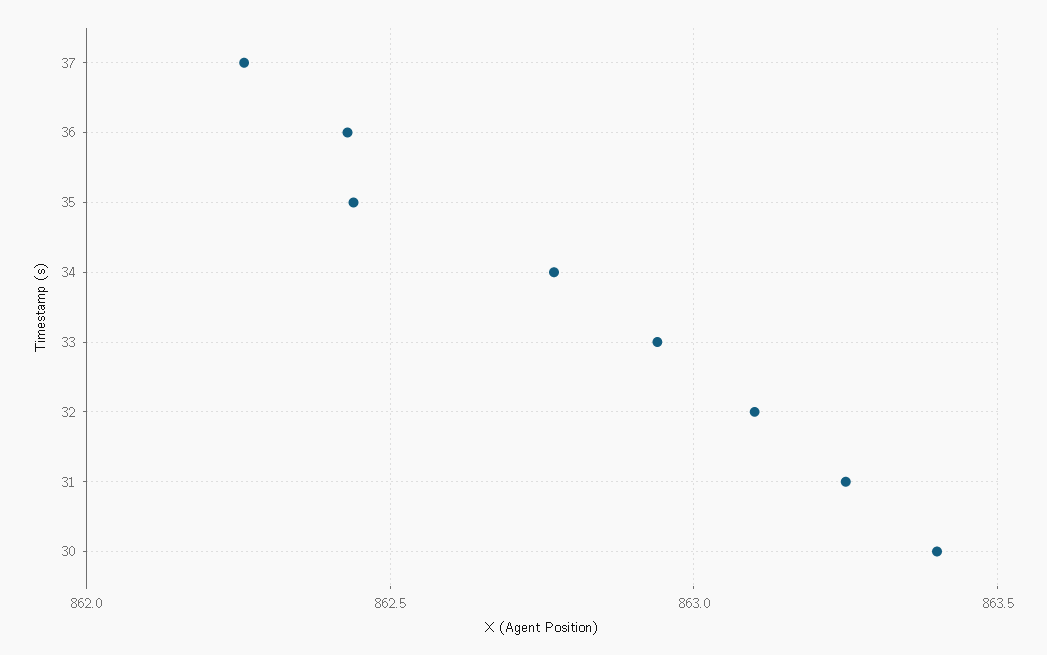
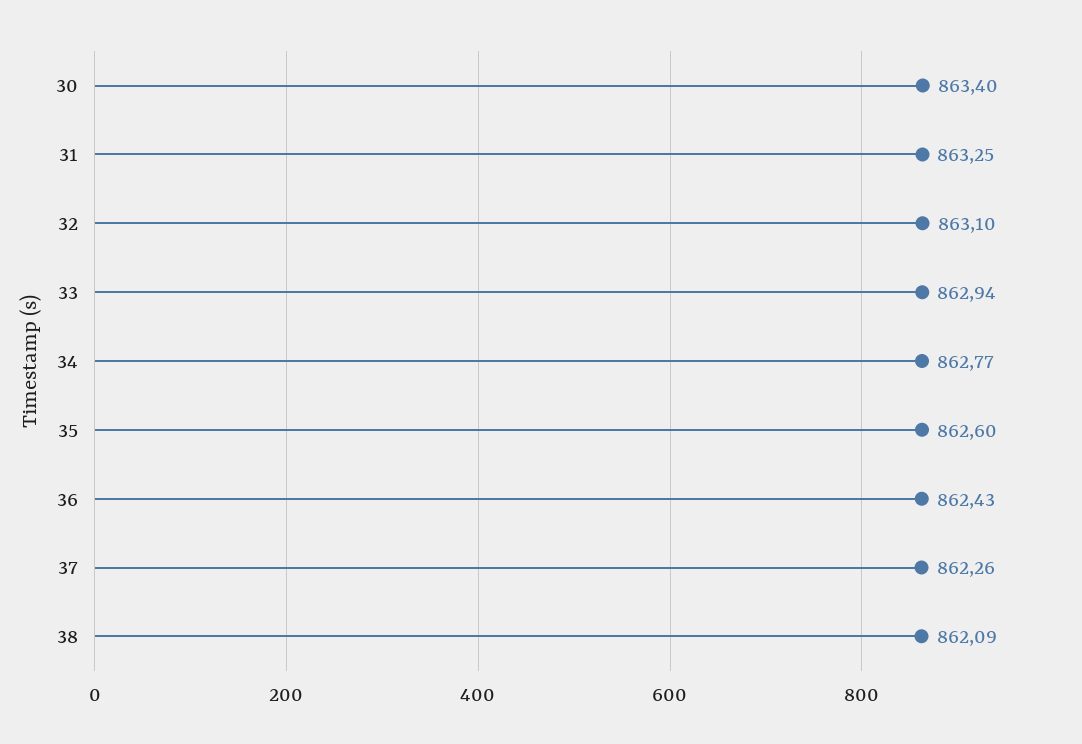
35: 862.45 -> 862.6
38: none -> 862.09

